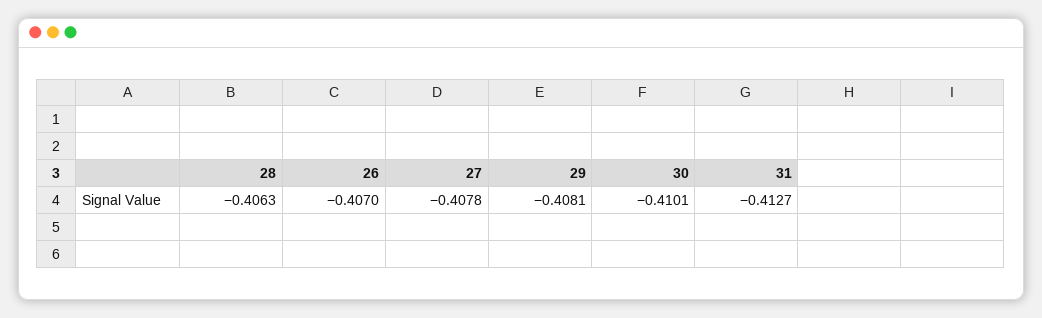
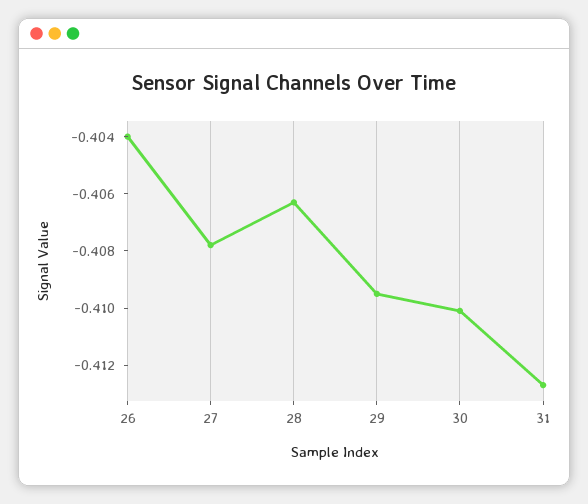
26: -0.407 -> -0.404
29: -0.4081 -> -0.4095

